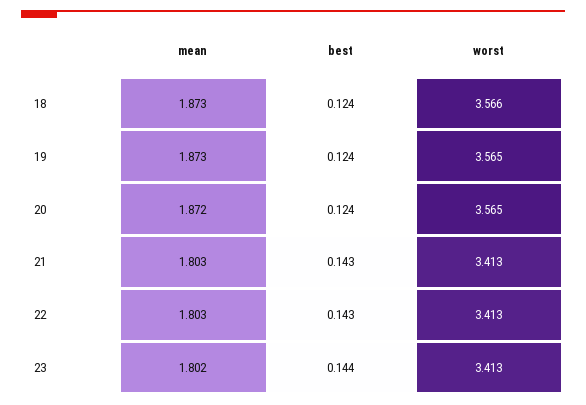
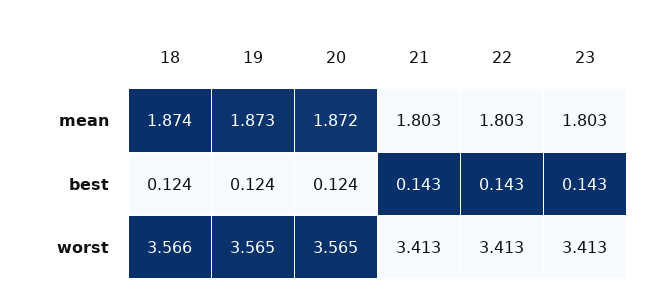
mean, 18: 1.873 -> 1.874
mean, 23: 1.802 -> 1.803
best, 23: 0.144 -> 0.143

